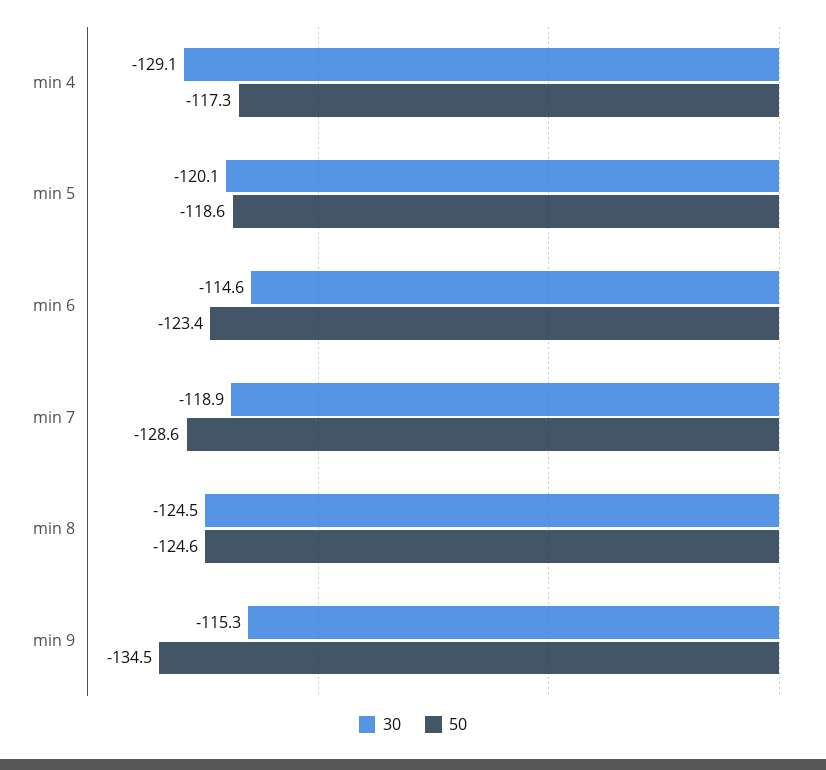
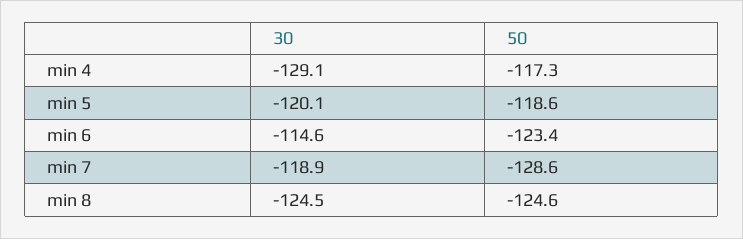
30, min 9: -115.3 -> none
50, min 9: -134.5 -> none

